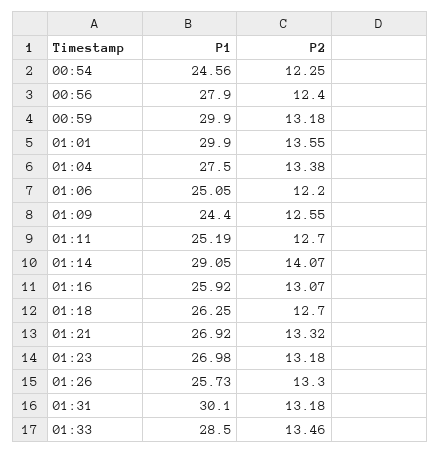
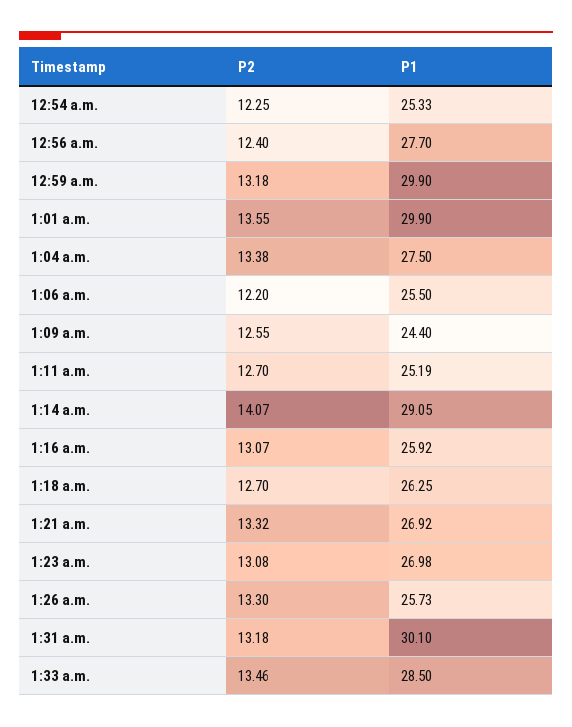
P1, 00:54: 24.56 -> 25.33
P1, 00:56: 27.9 -> 27.7
P1, 01:06: 25.05 -> 25.5
P2, 01:23: 13.18 -> 13.08

